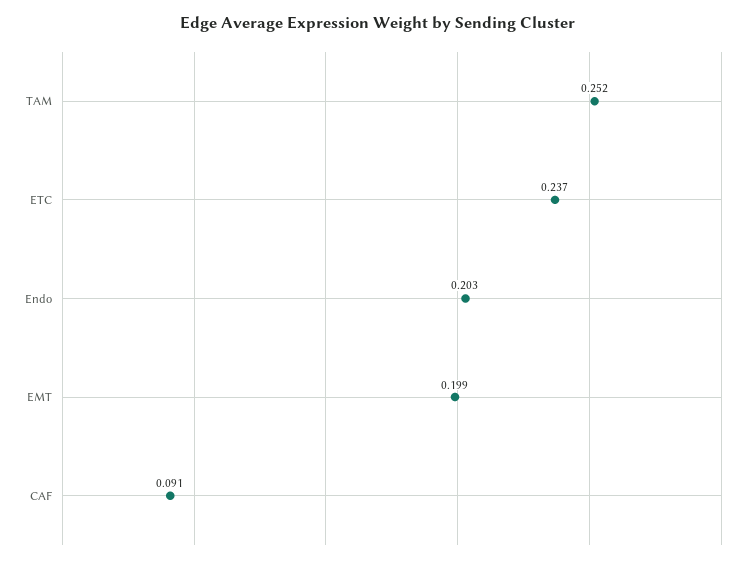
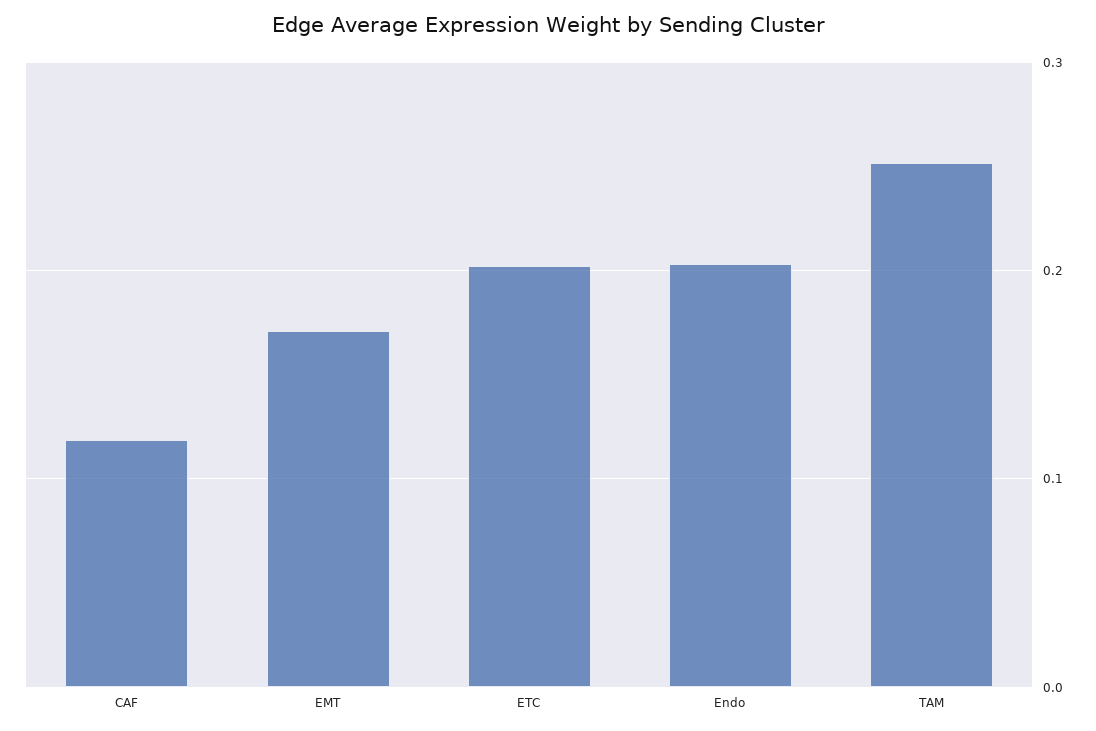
ETC: 0.237 -> 0.2
EMT: 0.199 -> 0.17
CAF: 0.091 -> 0.12

